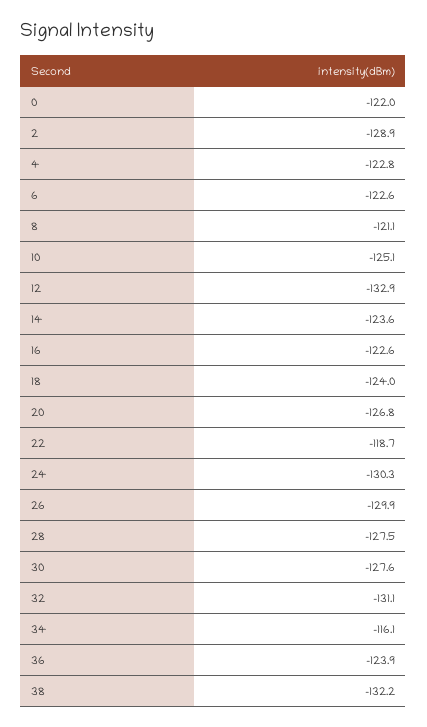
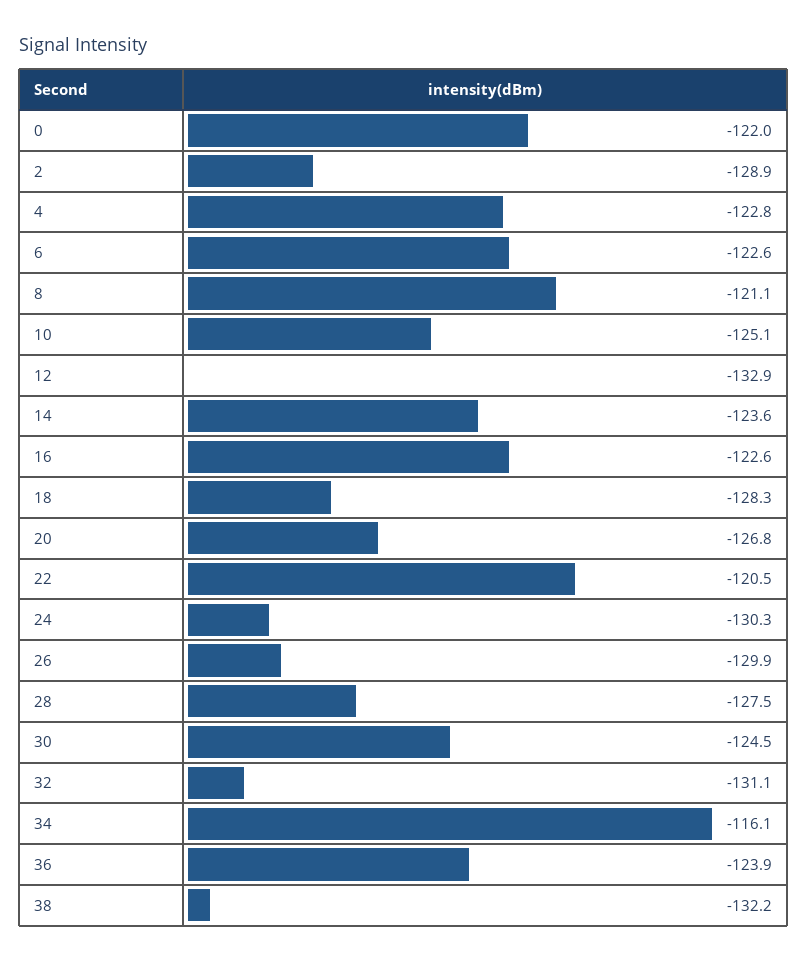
18: -124 -> -128.3
22: -118.7 -> -120.5
30: -127.6 -> -124.5

